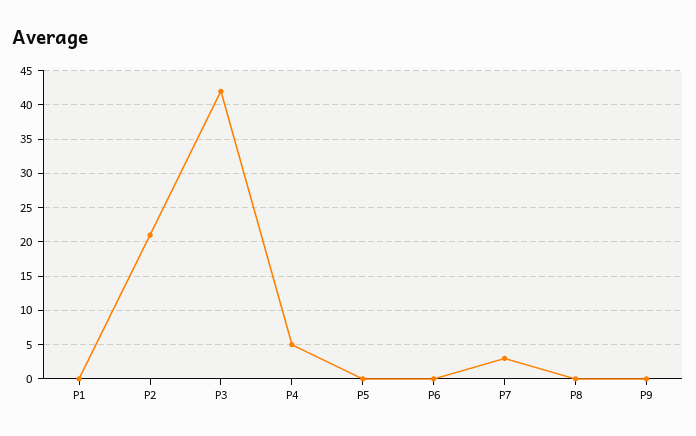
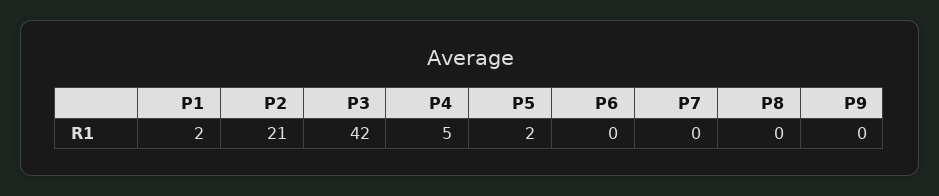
P1: 0 -> 2
P5: 0 -> 2
P7: 3 -> 0

